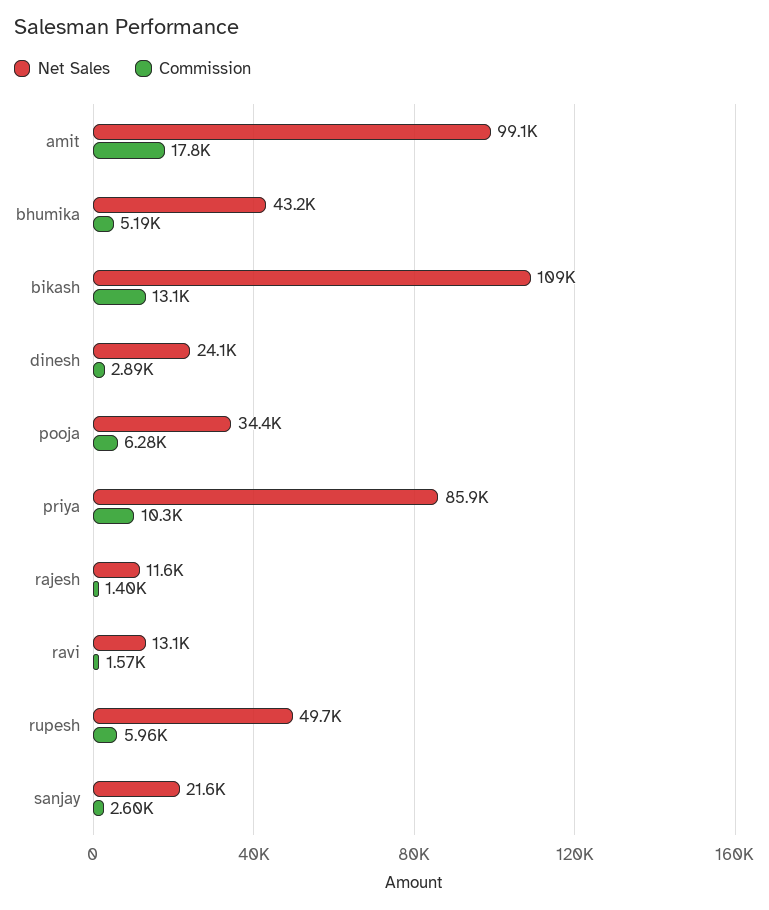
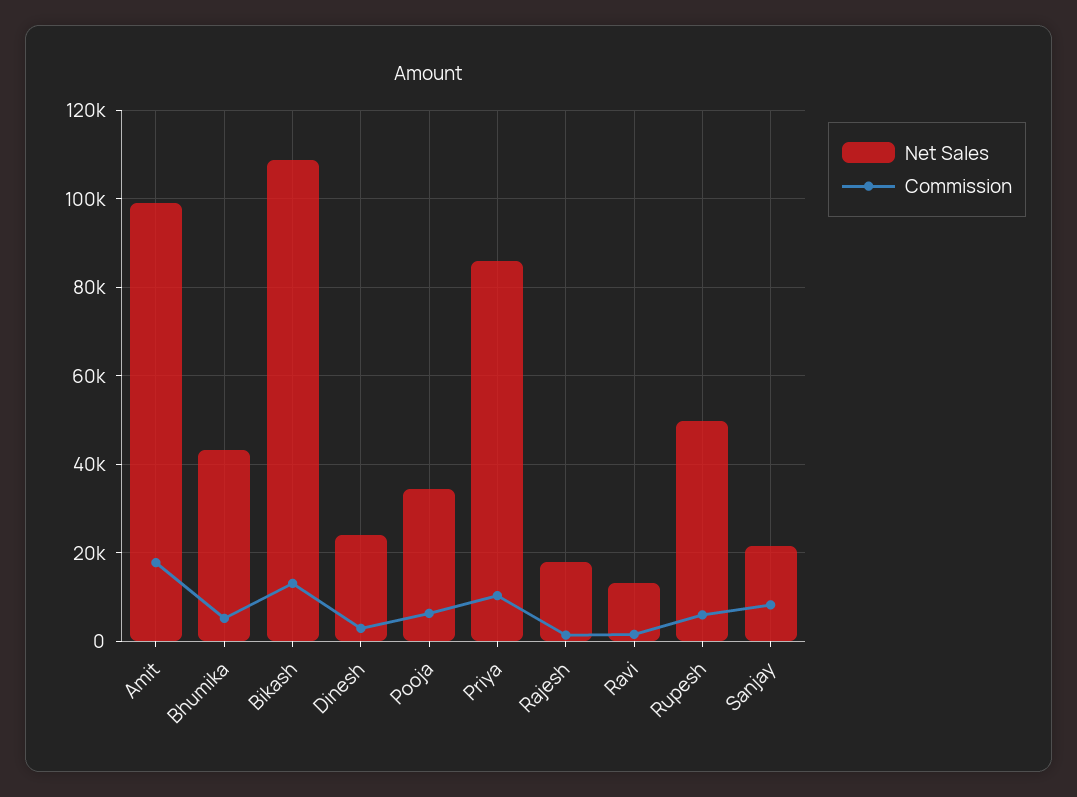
Net Sales, rajesh: 11600 -> 18000
Commission, sanjay: 2600 -> 8000

